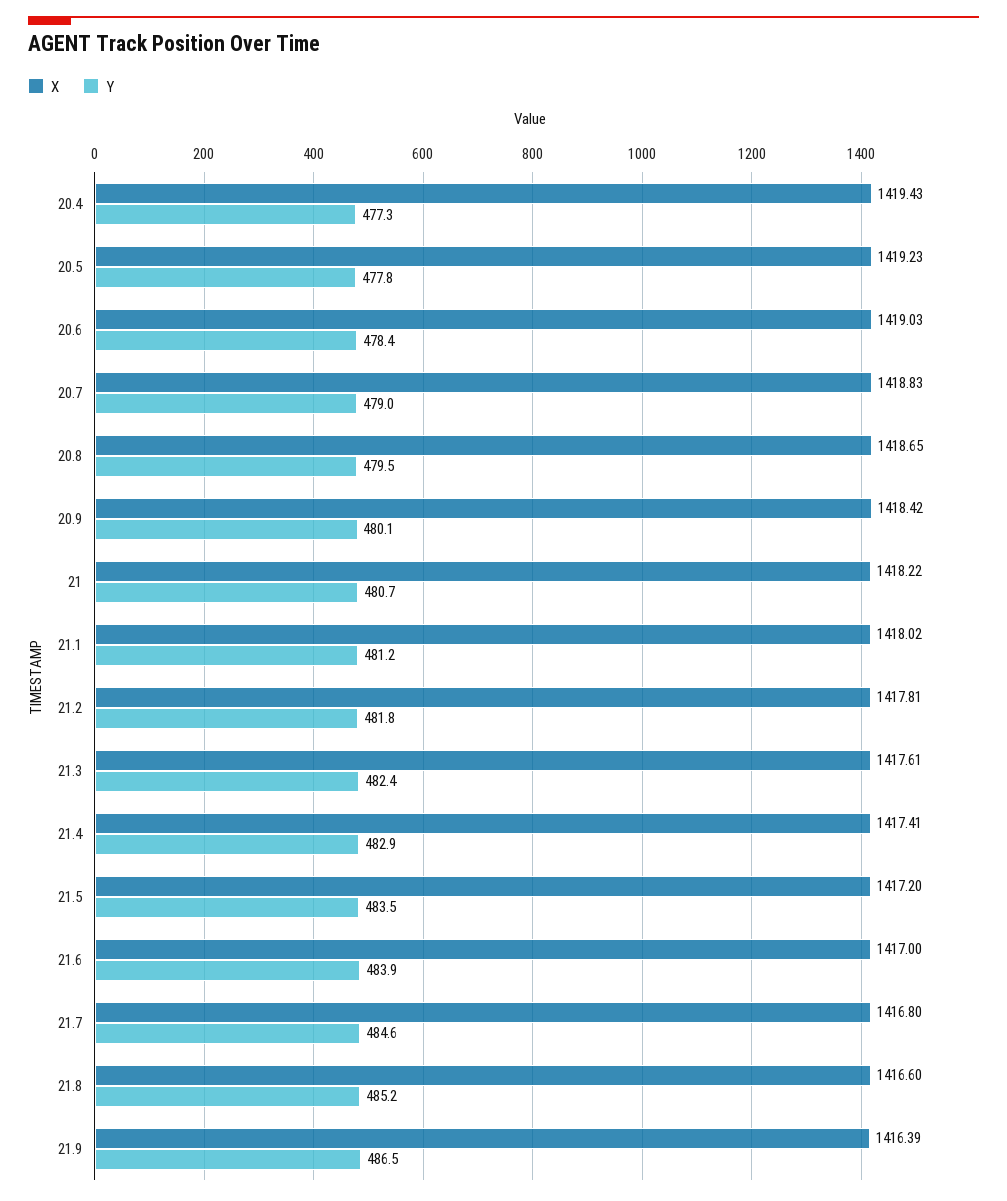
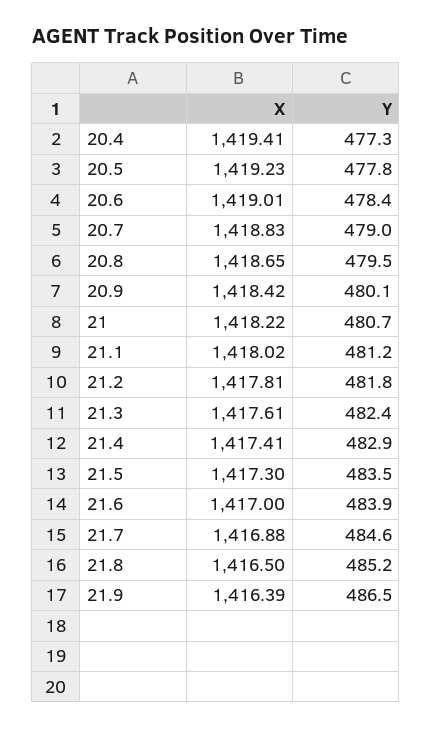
X, 20.4: 1419.43 -> 1419.41
X, 20.6: 1419.03 -> 1419.01
X, 21.5: 1417.2 -> 1417.3
X, 21.7: 1416.8 -> 1416.88
X, 21.8: 1416.6 -> 1416.5

